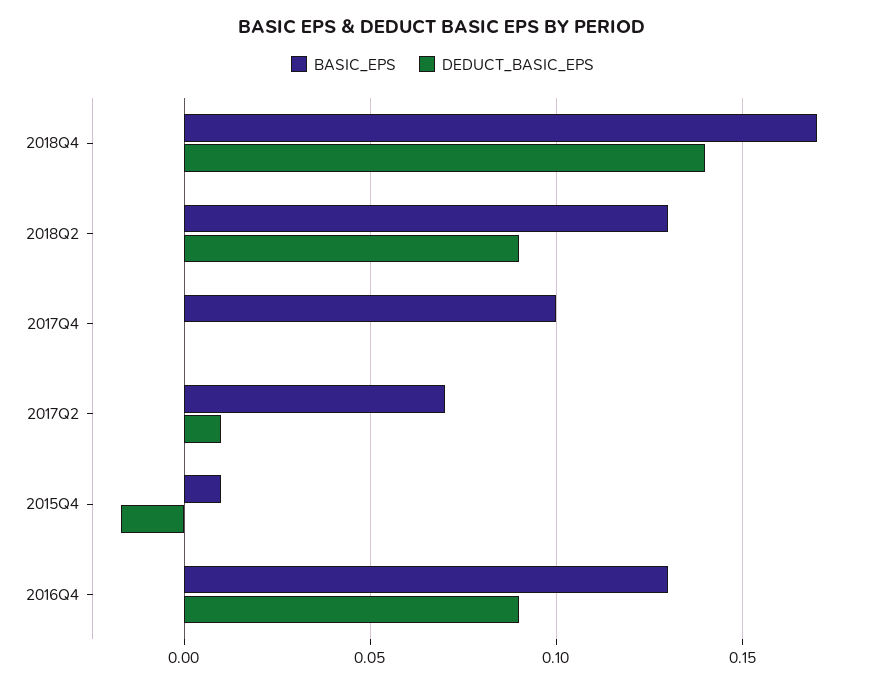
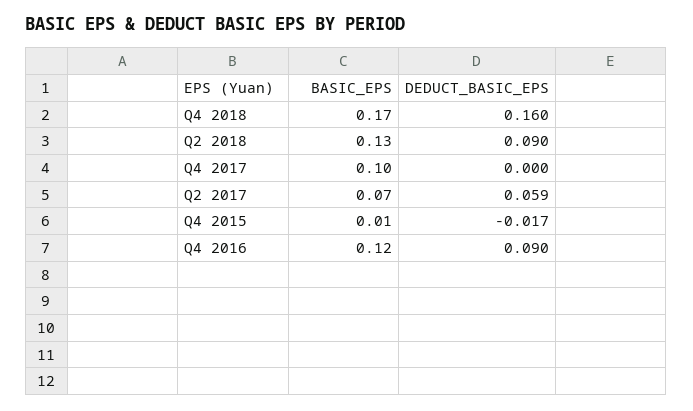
DEDUCT_BASIC_EPS, 2018Q4: 0.14 -> 0.16
DEDUCT_BASIC_EPS, 2017Q2: 0.01 -> 0.059
BASIC_EPS, 2016Q4: 0.13 -> 0.12

